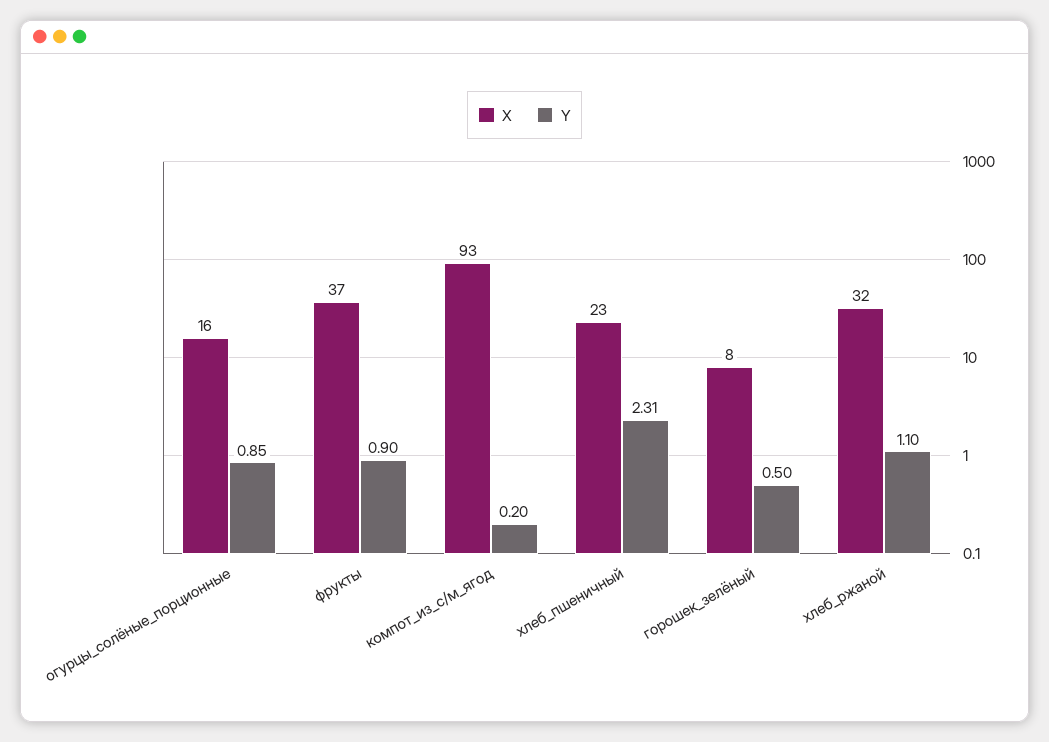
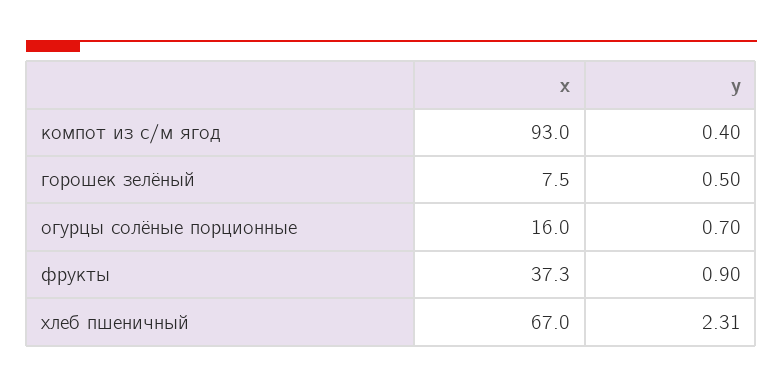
Y, огурцы_солёные_порционные: 0.85 -> 0.7
Y, компот_из_с/м_ягод: 0.2 -> 0.4
X, хлеб_пшеничный: 23 -> 67
X, хлеб_ржаной: 32 -> none
Y, хлеб_ржаной: 1.1 -> none

